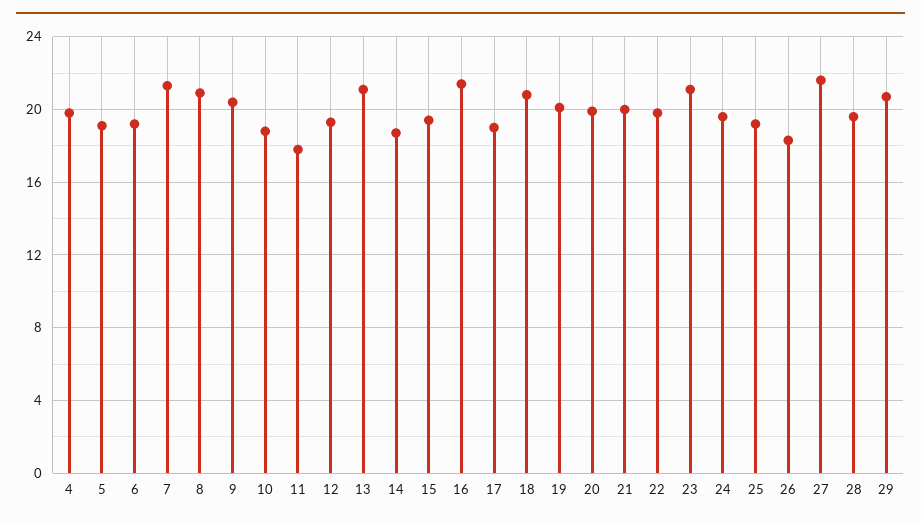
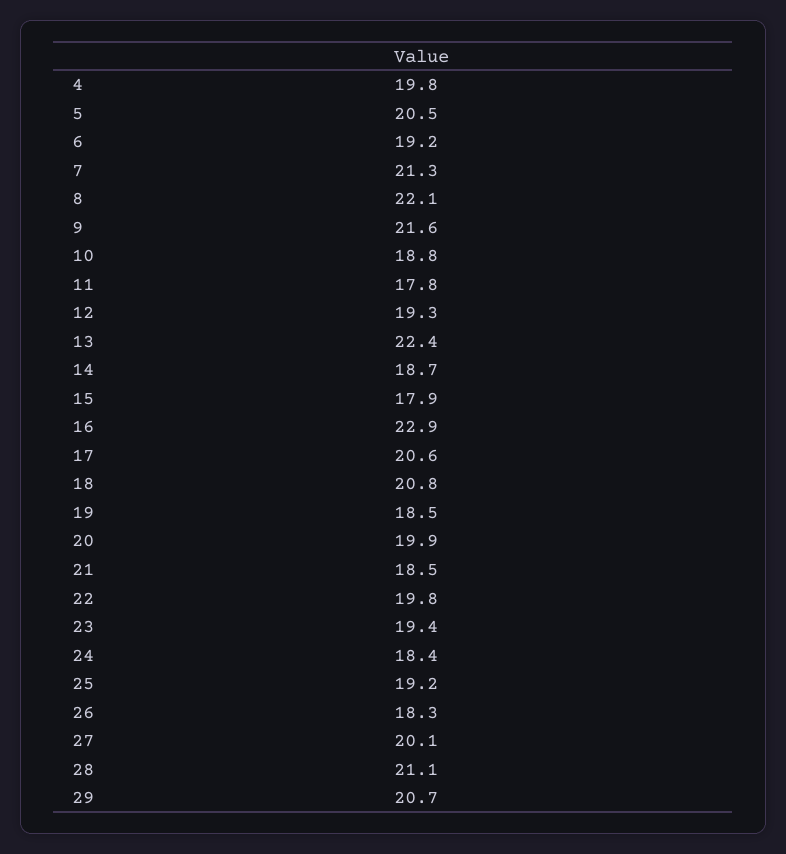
5: 19 -> 20.5
8: 21 -> 22.1
9: 20.5 -> 21.6
13: 21 -> 22.4
15: 19.5 -> 17.9
16: 21.5 -> 22.9
17: 19 -> 20.6
19: 20 -> 18.5
21: 20 -> 18.5
23: 21 -> 19.4
24: 19.5 -> 18.4
27: 21.5 -> 20.1
28: 19.5 -> 21.1

